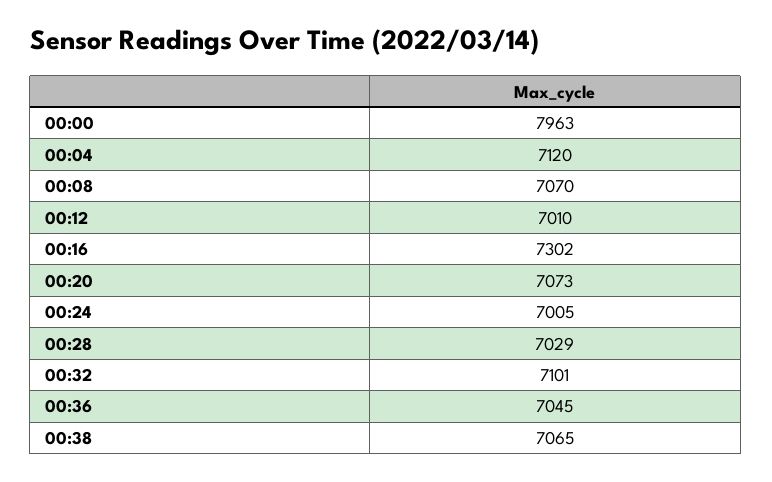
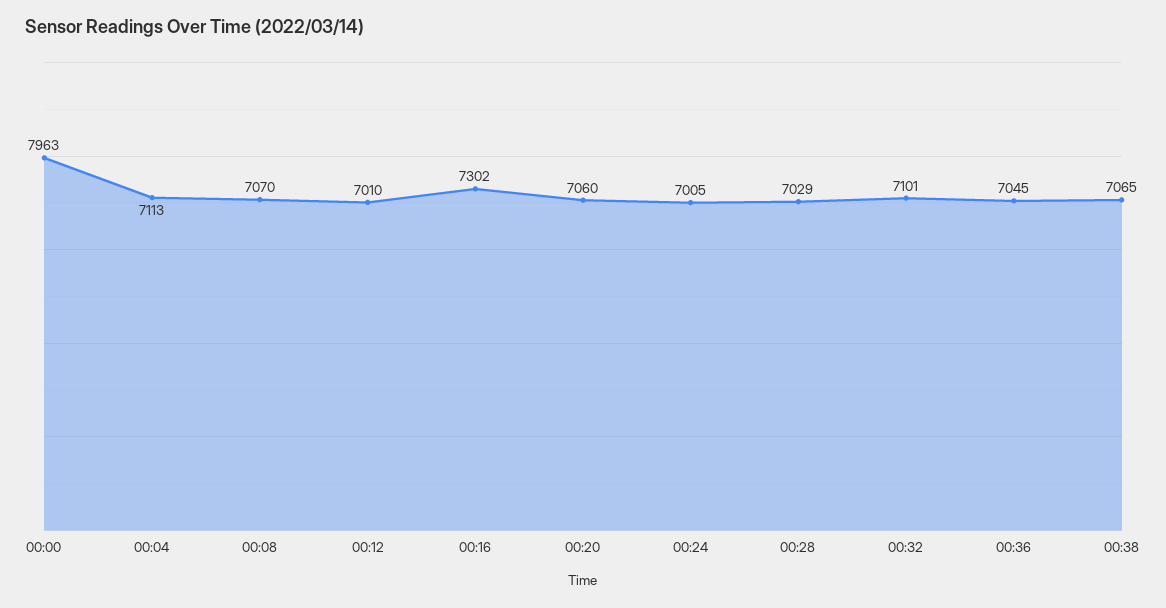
00:04: 7120 -> 7113
00:20: 7073 -> 7060

